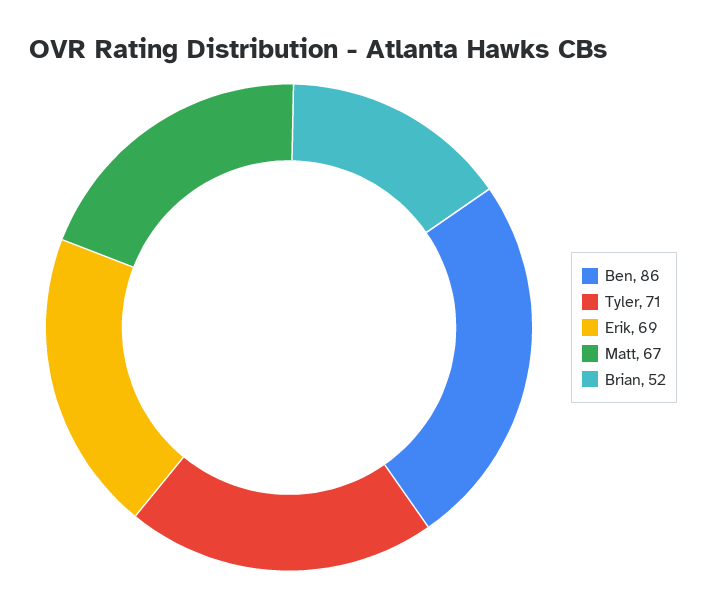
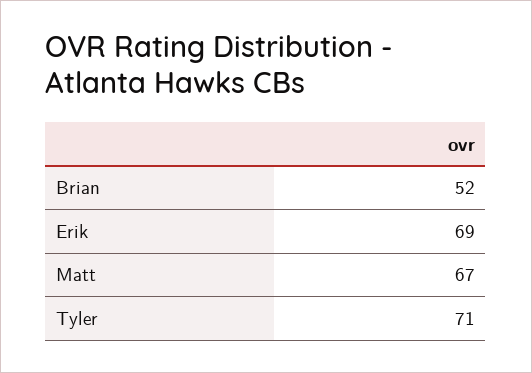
Ben: 86 -> none

